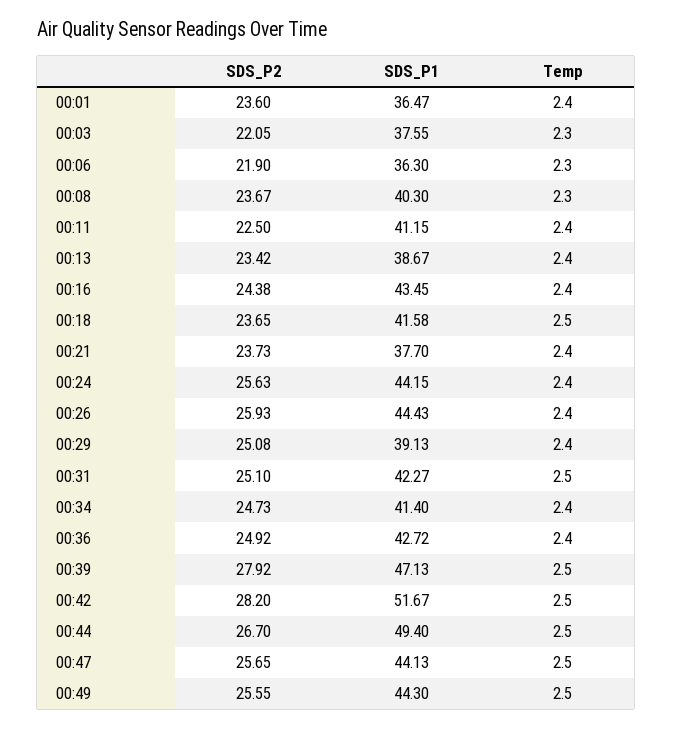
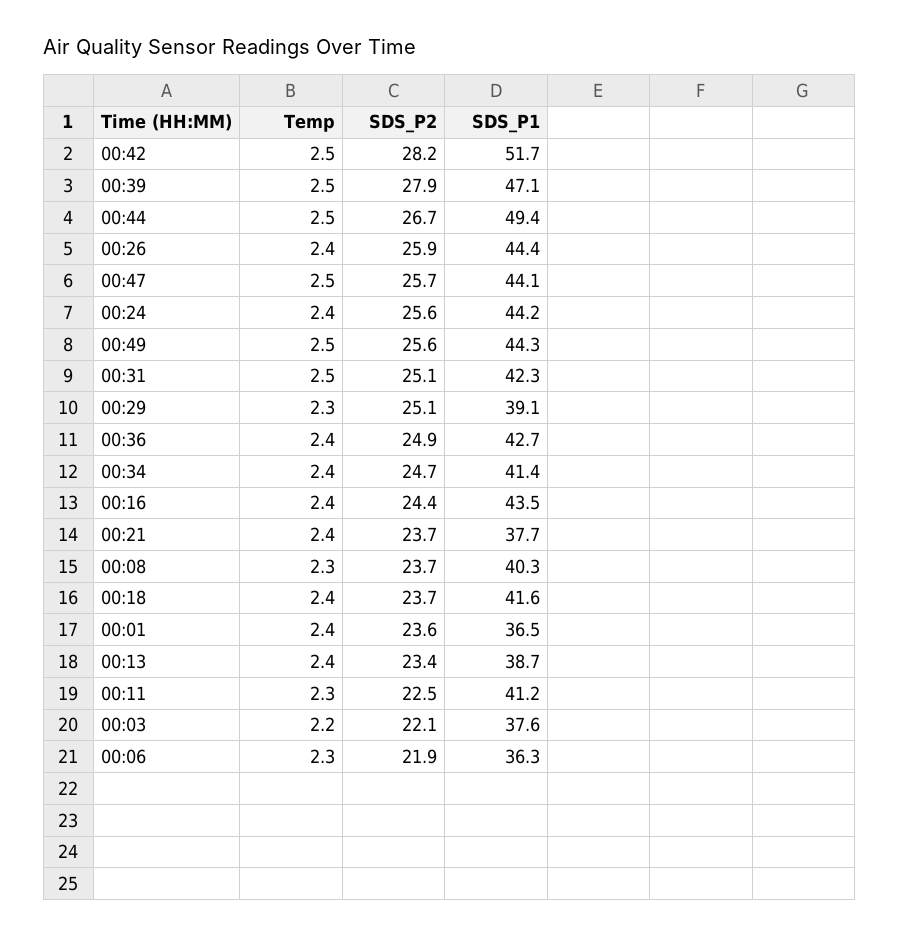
Temp, 00:03: 2.3 -> 2.2
Temp, 00:11: 2.4 -> 2.3
Temp, 00:18: 2.5 -> 2.4
Temp, 00:29: 2.4 -> 2.3

